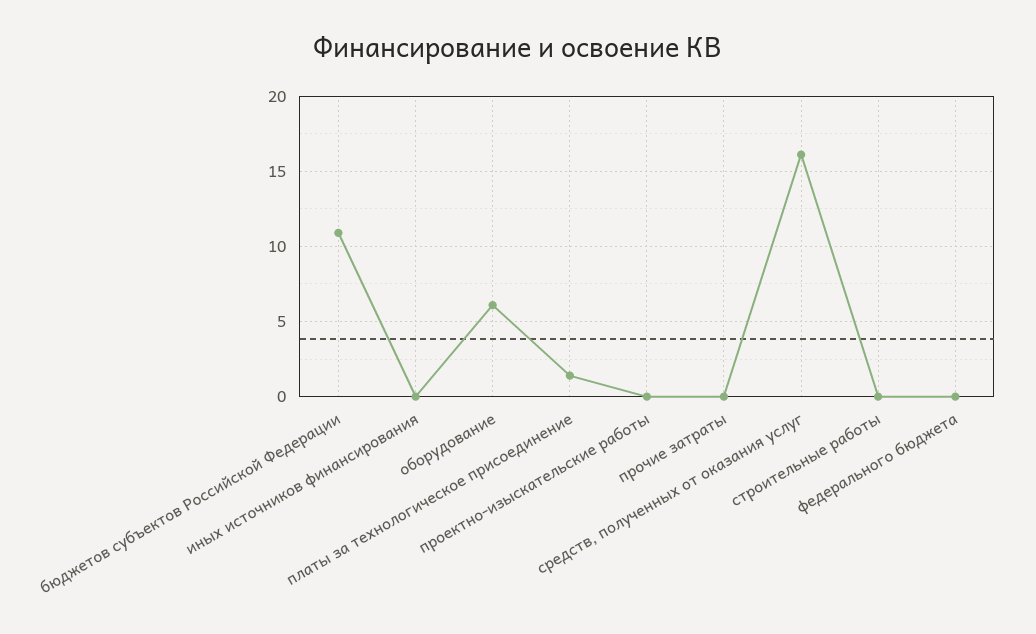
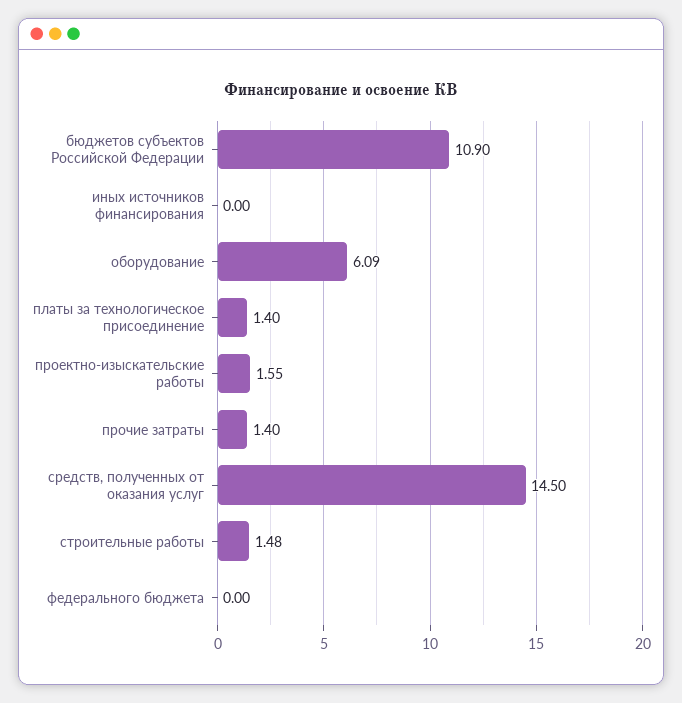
проектно-изыскательские работы: 0 -> 1.55
прочие затраты: 0 -> 1.4
средств, полученных от оказания услуг: 16 -> 14.5
строительные работы: 0 -> 1.48

